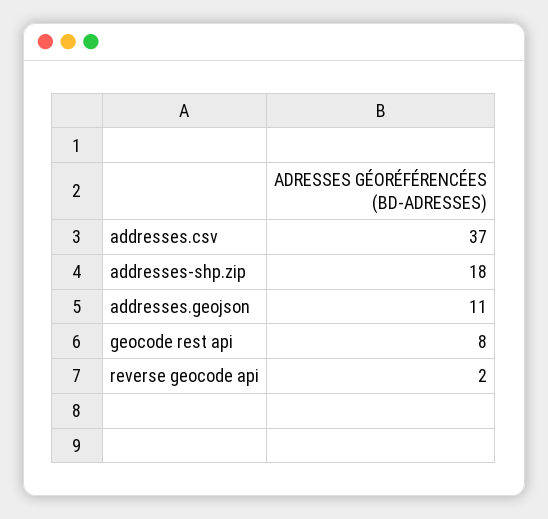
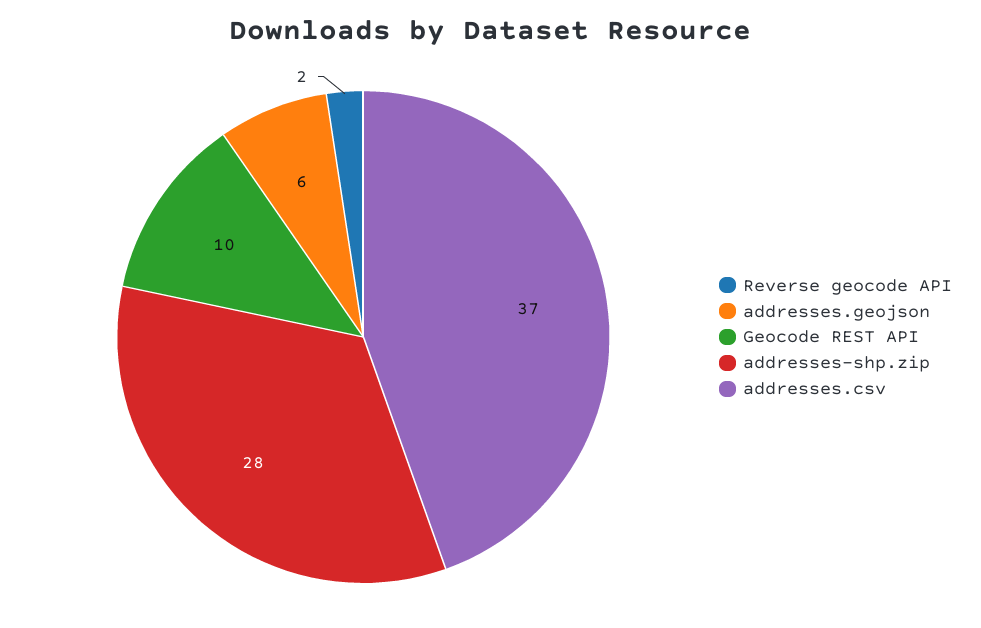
addresses-shp.zip: 18 -> 28
addresses.geojson: 11 -> 6
geocode rest api: 8 -> 10

